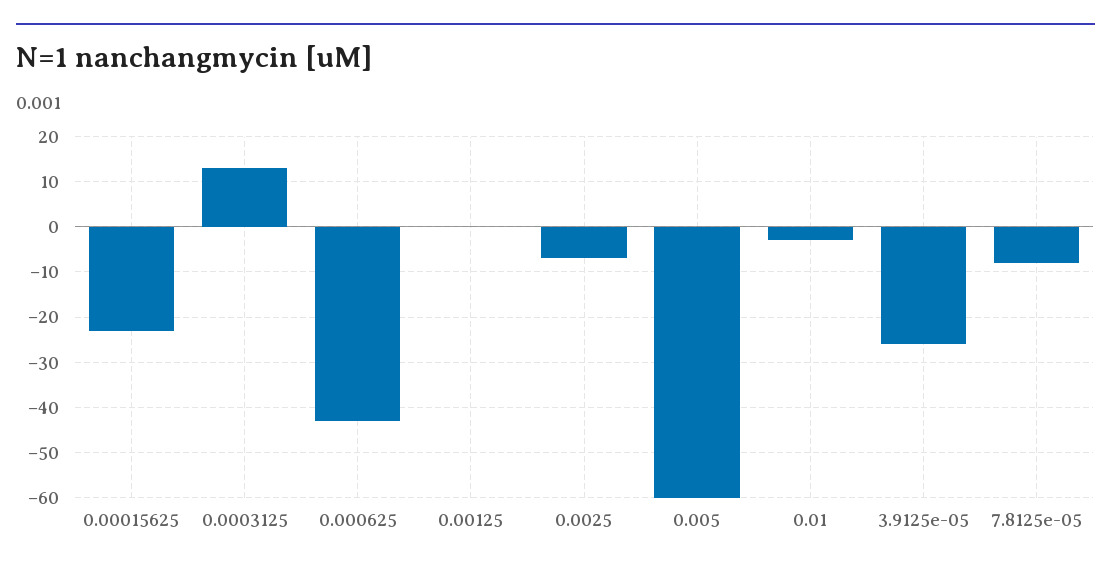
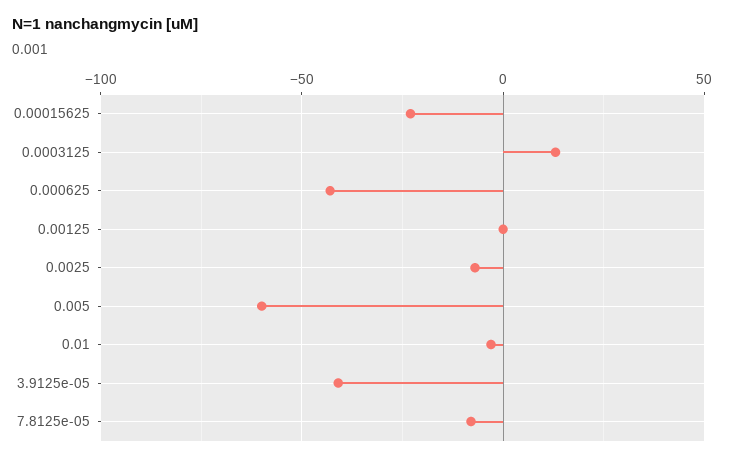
3.9125e-05: -25 -> -40

